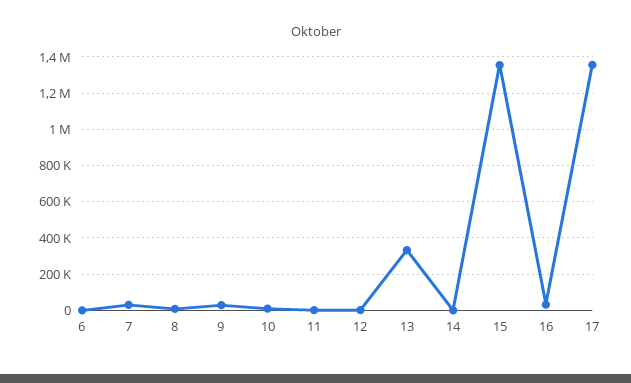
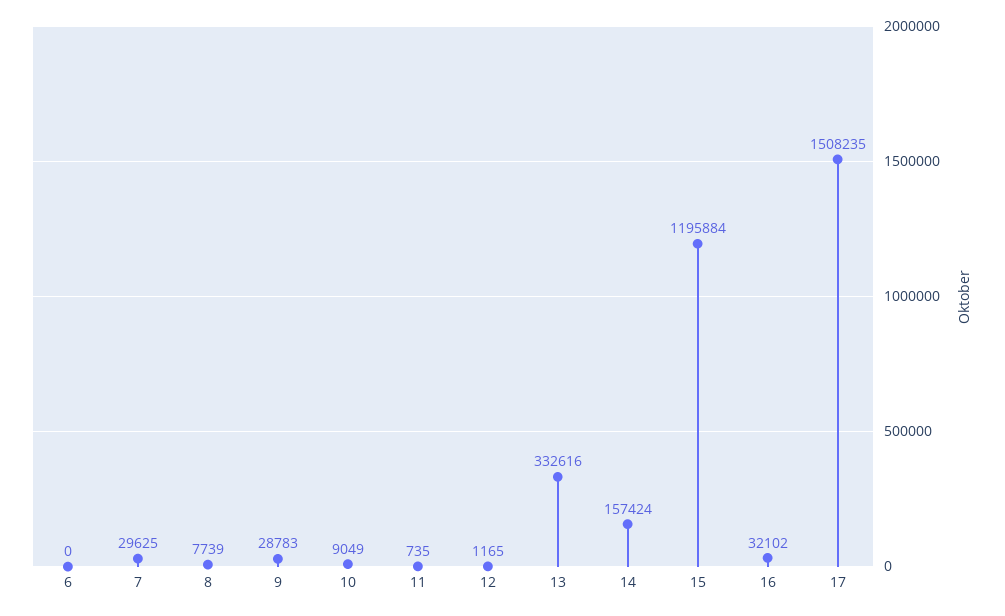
14: 0 -> 157424
15: 1350000 -> 1195884
17: 1350000 -> 1508235

